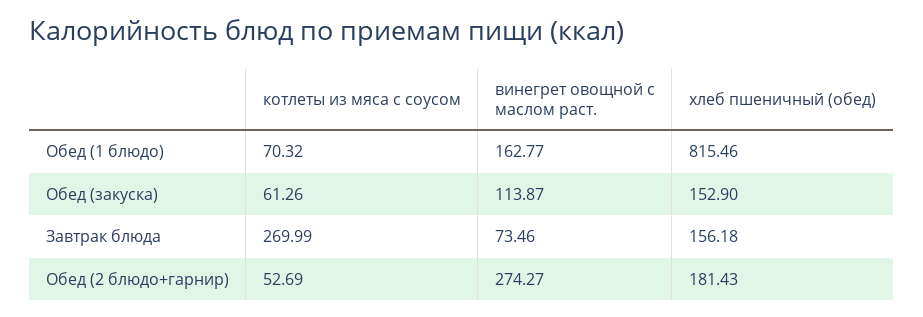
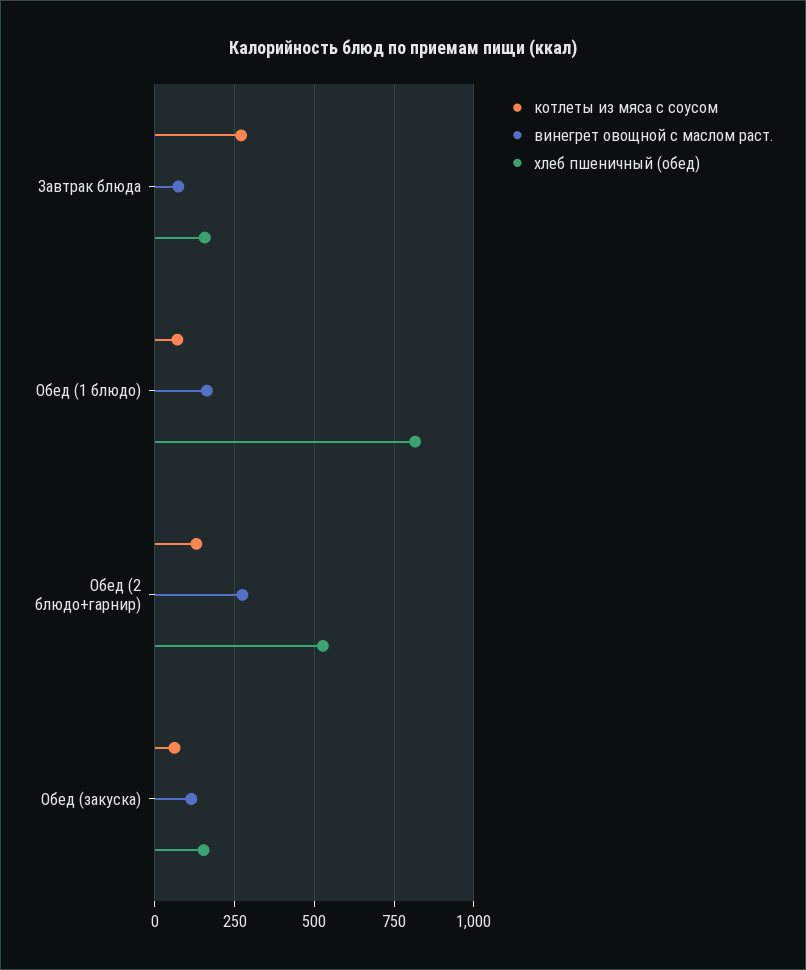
котлеты из мяса с соусом, Обед (2 блюдо+гарнир): 52.69 -> 125
хлеб пшеничный (обед), Обед (2 блюдо+гарнир): 181.43 -> 525

